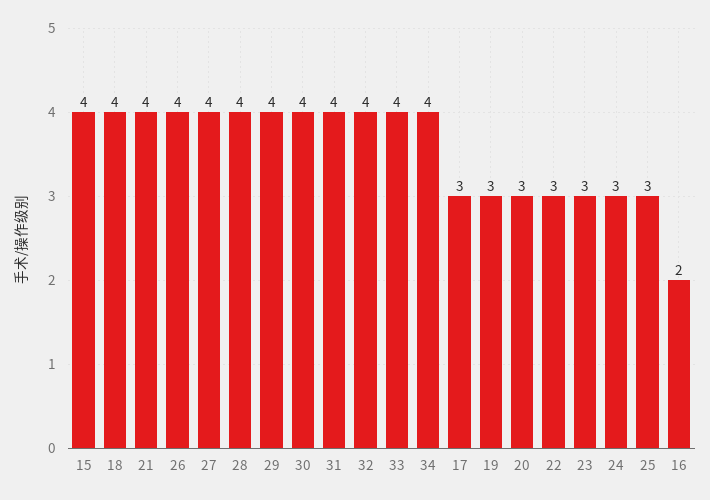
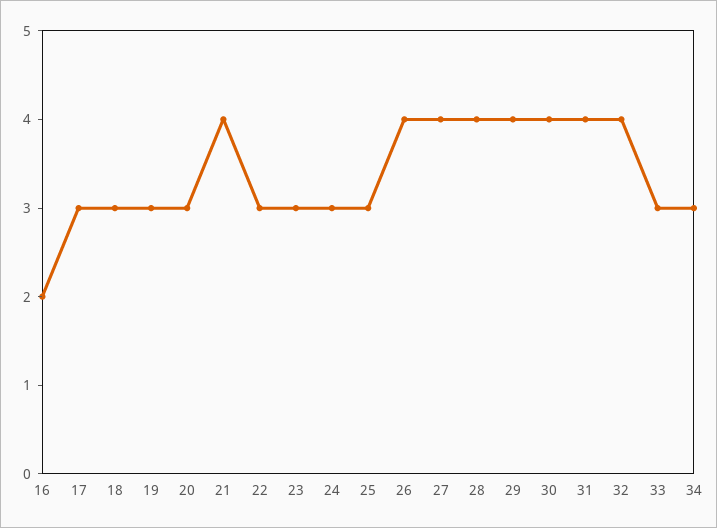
15: 4 -> none
18: 4 -> 3
33: 4 -> 3
34: 4 -> 3

